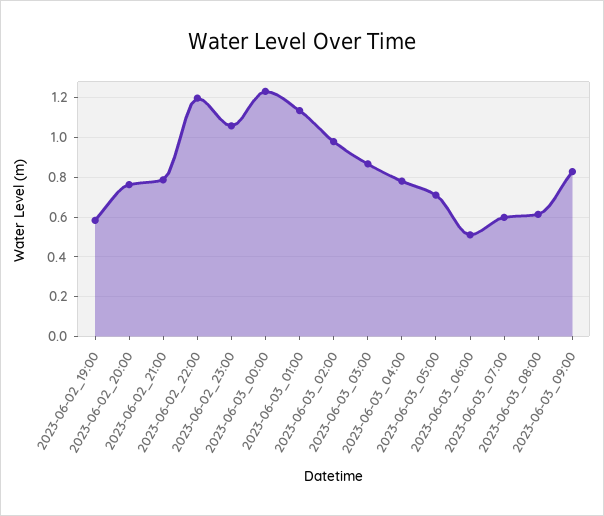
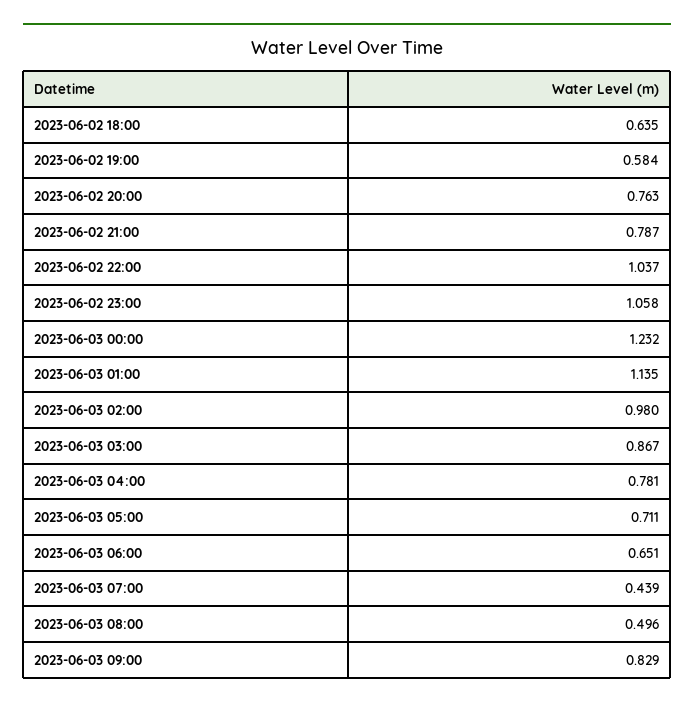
2023-06-02_22:00: 1.2 -> 1.037
2023-06-03_06:00: 0.5 -> 0.651
2023-06-03_07:00: 0.6 -> 0.439
2023-06-03_08:00: 0.6 -> 0.496
2023-06-02 18:00: none -> 0.635

